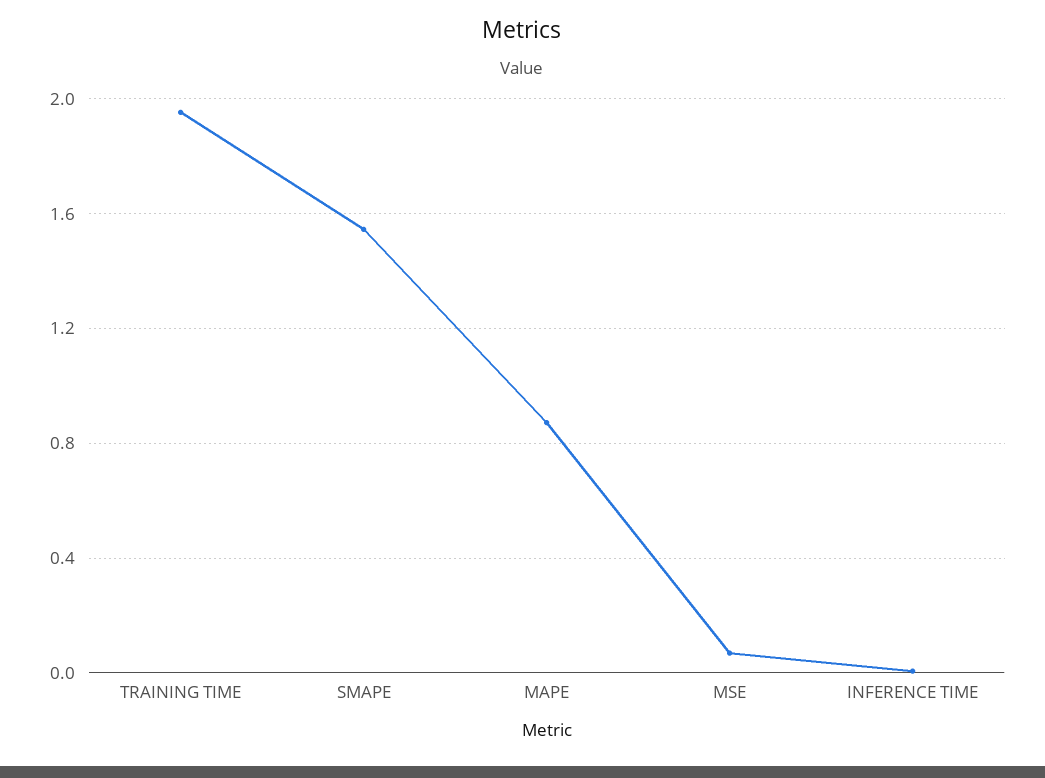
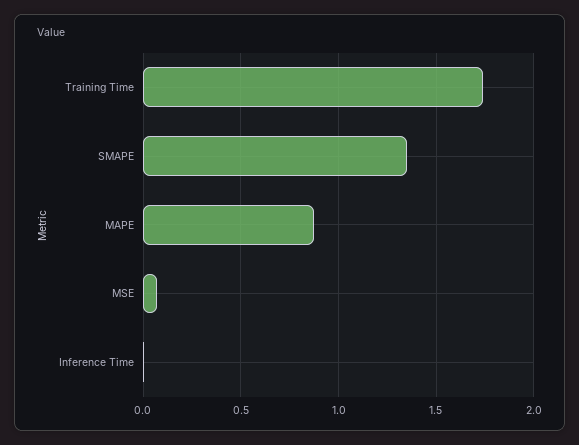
TRAINING TIME: 1.95 -> 1.75
SMAPE: 1.55 -> 1.35

